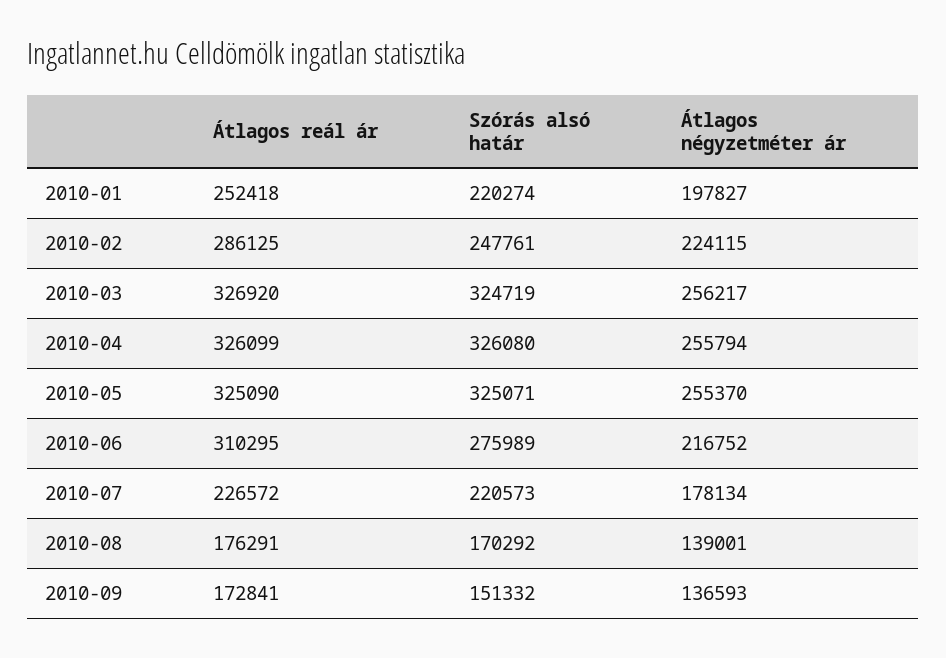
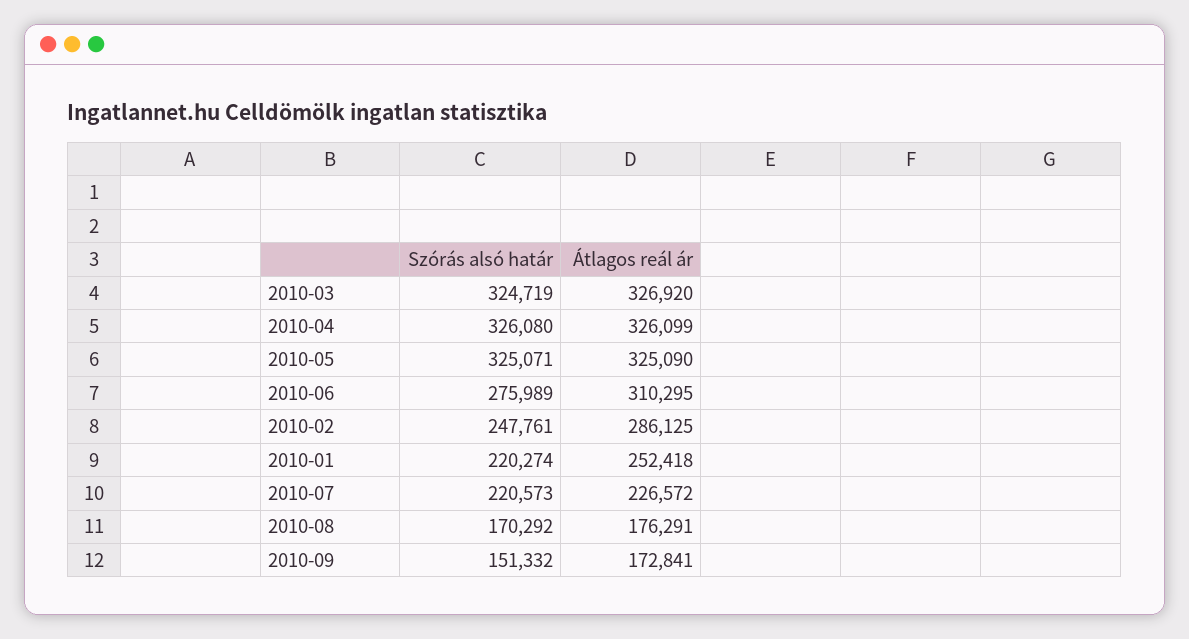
Átlagos négyzetméter ár, 2010-01: 197827 -> none
Átlagos négyzetméter ár, 2010-02: 224115 -> none
Átlagos négyzetméter ár, 2010-03: 256217 -> none
Átlagos négyzetméter ár, 2010-04: 255794 -> none
Átlagos négyzetméter ár, 2010-05: 255370 -> none
Átlagos négyzetméter ár, 2010-06: 216752 -> none
Átlagos négyzetméter ár, 2010-07: 178134 -> none
Átlagos négyzetméter ár, 2010-08: 139001 -> none
Átlagos négyzetméter ár, 2010-09: 136593 -> none

